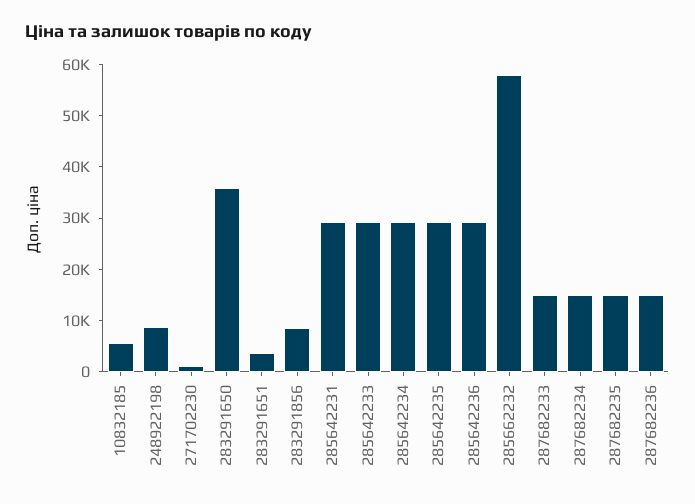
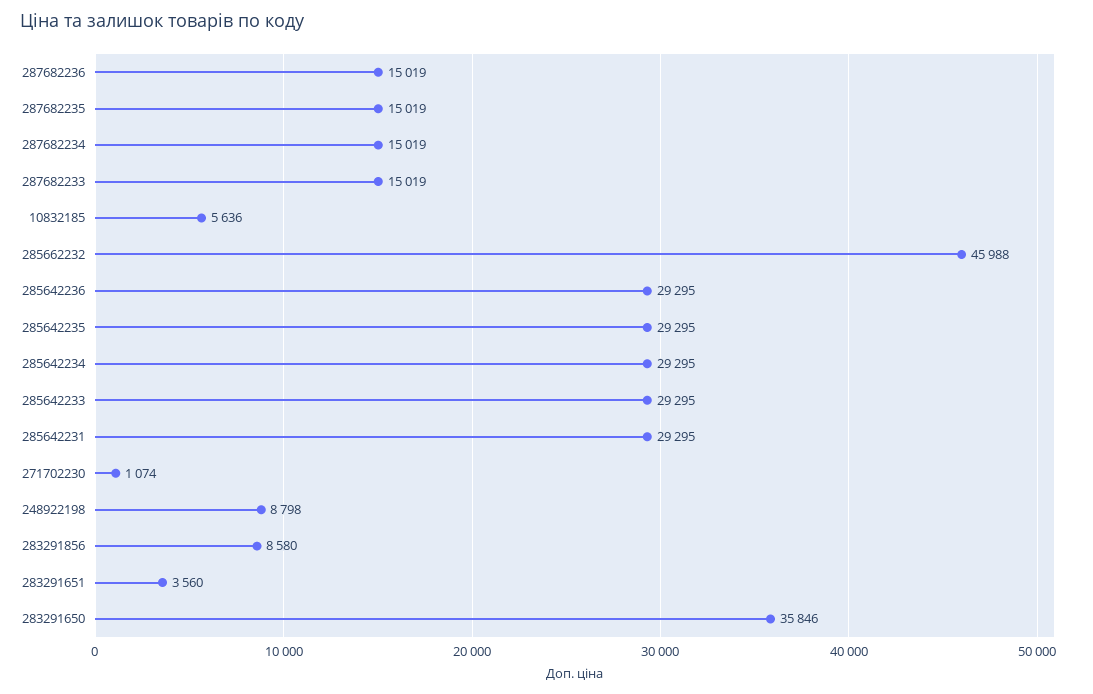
285662232: 58000 -> 45988

